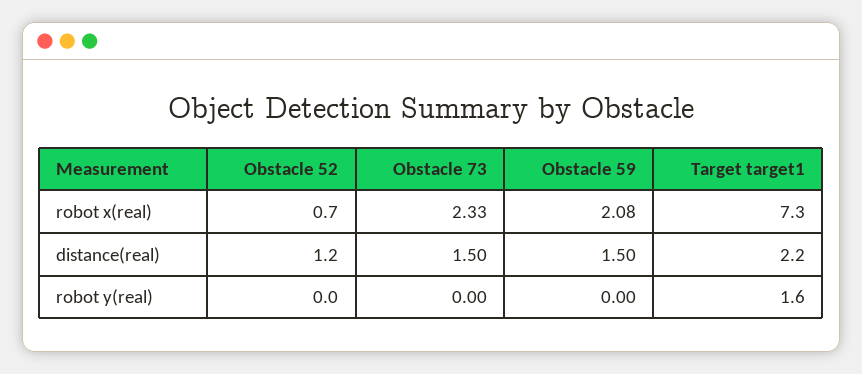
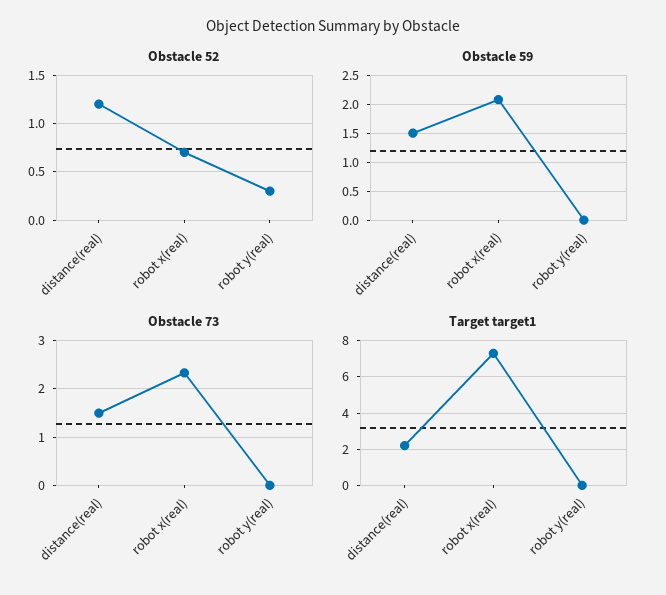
Obstacle 52, robot y(real): 0 -> 0.3
Target target1, robot y(real): 1.6 -> 0

